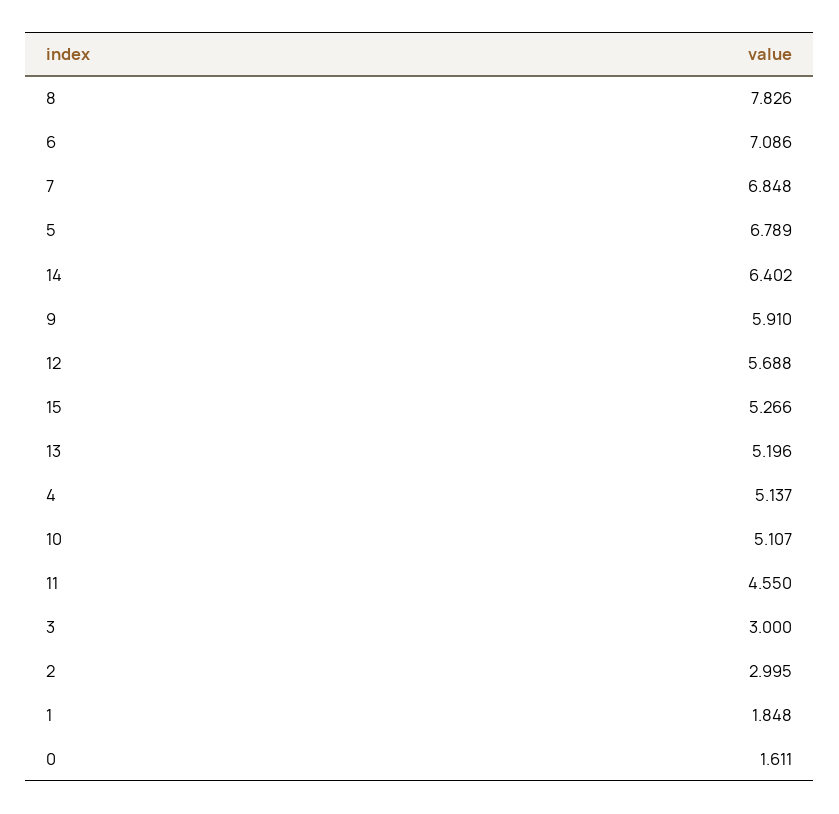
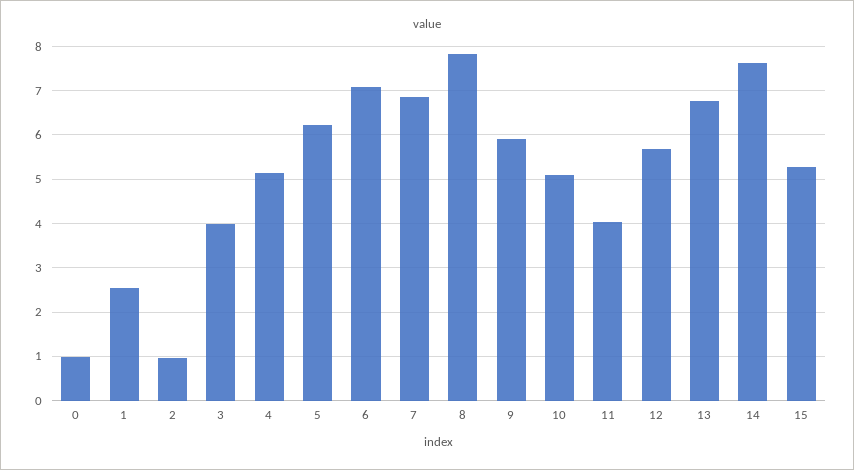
5: 6.789 -> 6.2
14: 6.402 -> 7.6
13: 5.196 -> 6.8
11: 4.55 -> 4
3: 3 -> 4
2: 2.995 -> 1
1: 1.848 -> 2.6
0: 1.611 -> 1

